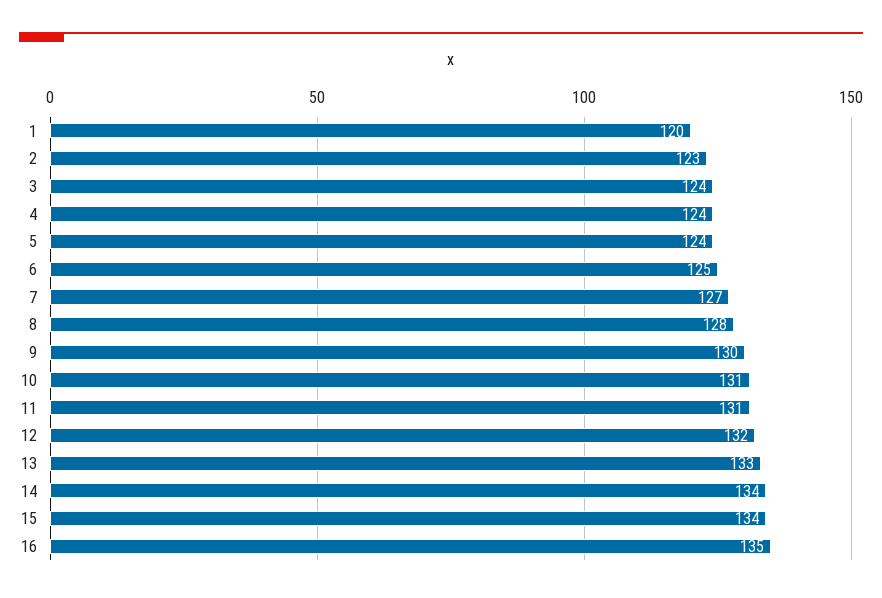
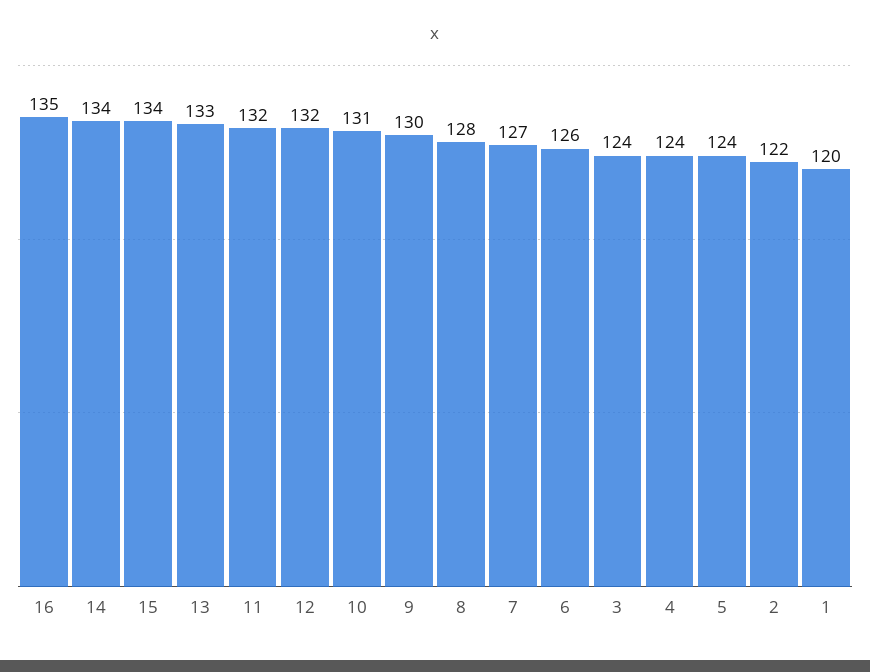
2: 123 -> 122
6: 125 -> 126
11: 131 -> 132

